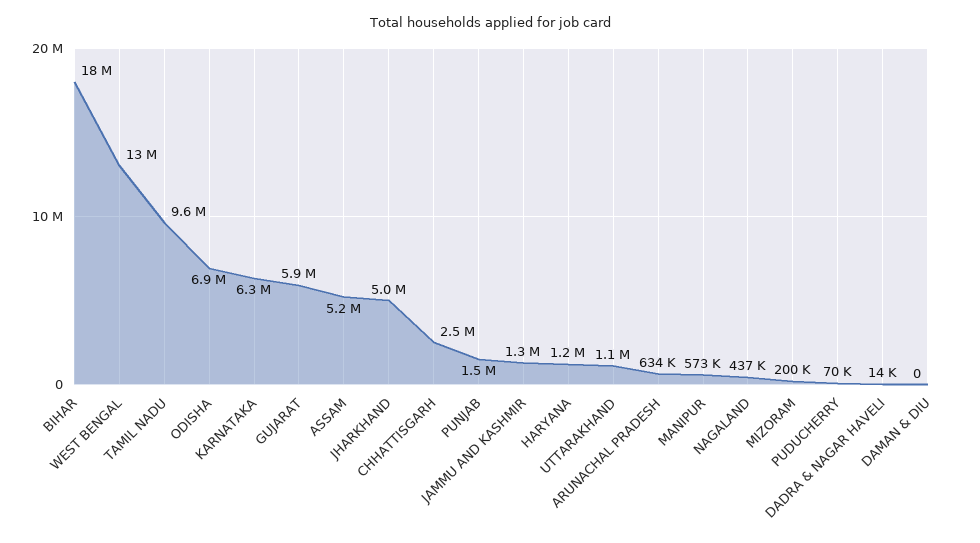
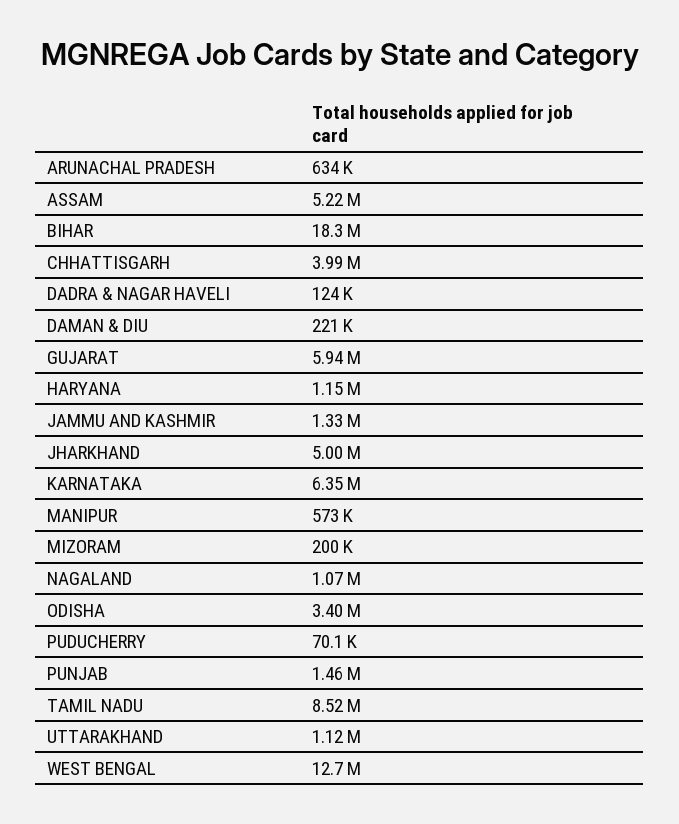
TAMIL NADU: 9600000 -> 8520000
ODISHA: 6900000 -> 3400000
CHHATTISGARH: 2500000 -> 3990000
NAGALAND: 437000 -> 1070000
DADRA & NAGAR HAVELI: 14000 -> 124000
DAMAN & DIU: 0 -> 221000

